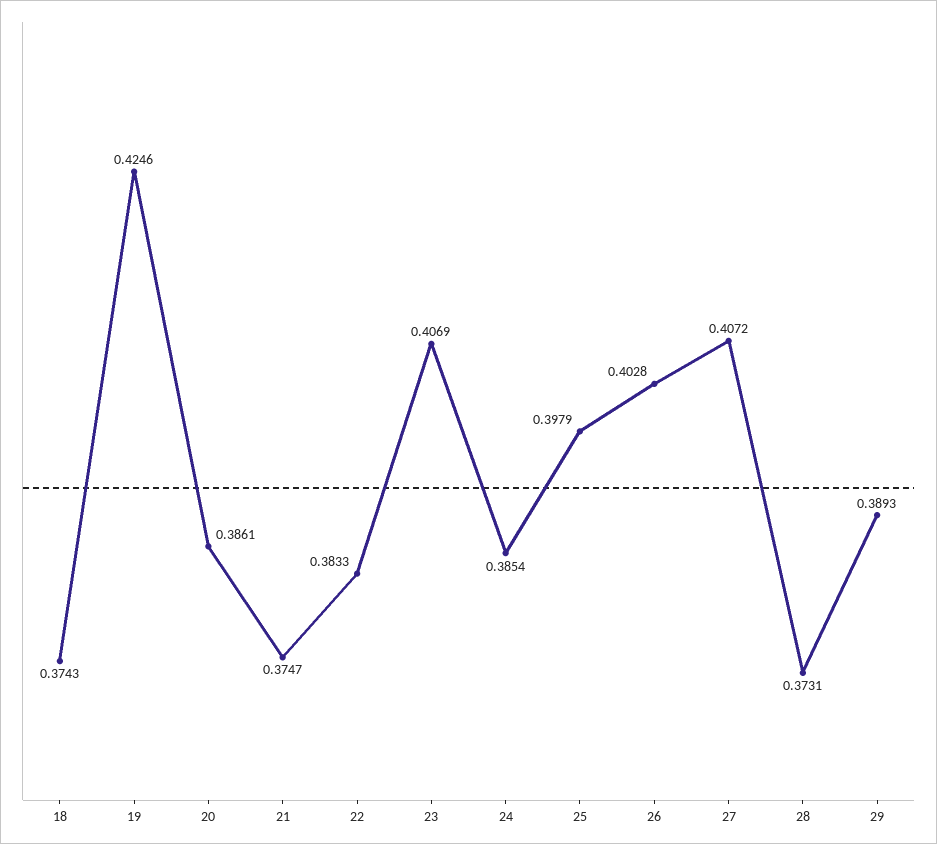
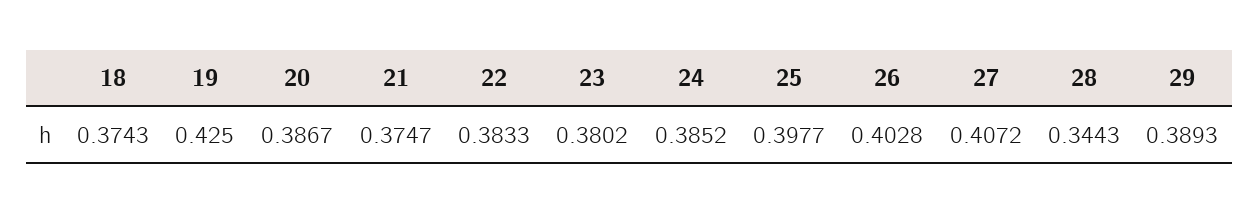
19: 0.4246 -> 0.425
20: 0.3861 -> 0.3867
23: 0.4069 -> 0.3802
24: 0.3854 -> 0.3852
25: 0.3979 -> 0.3977
28: 0.3731 -> 0.3443

